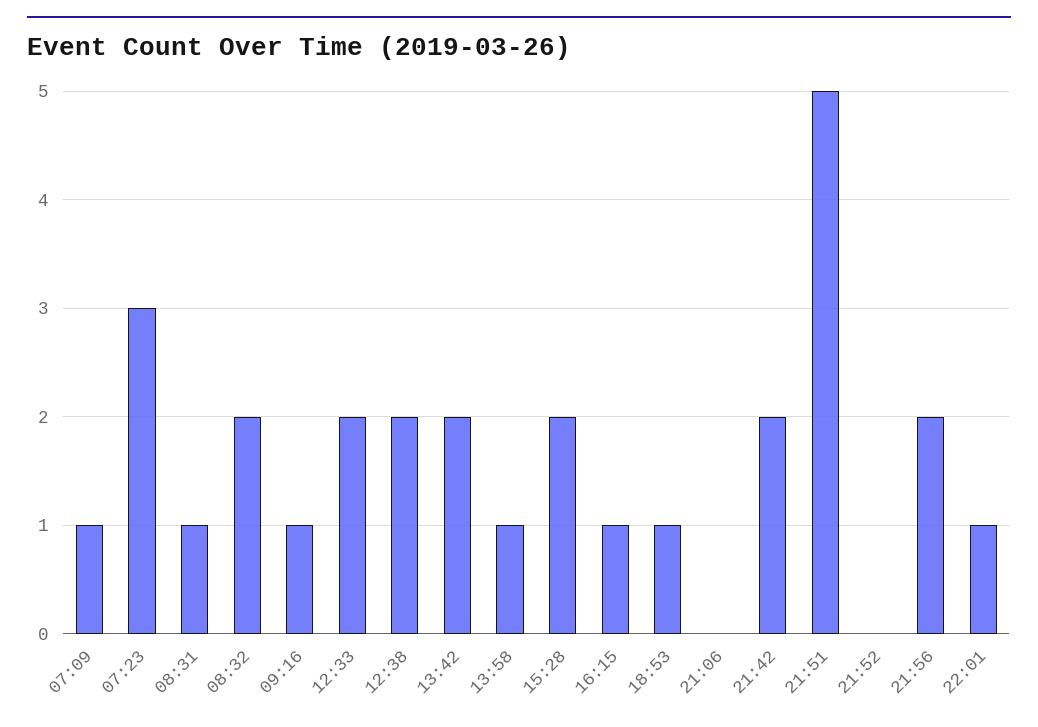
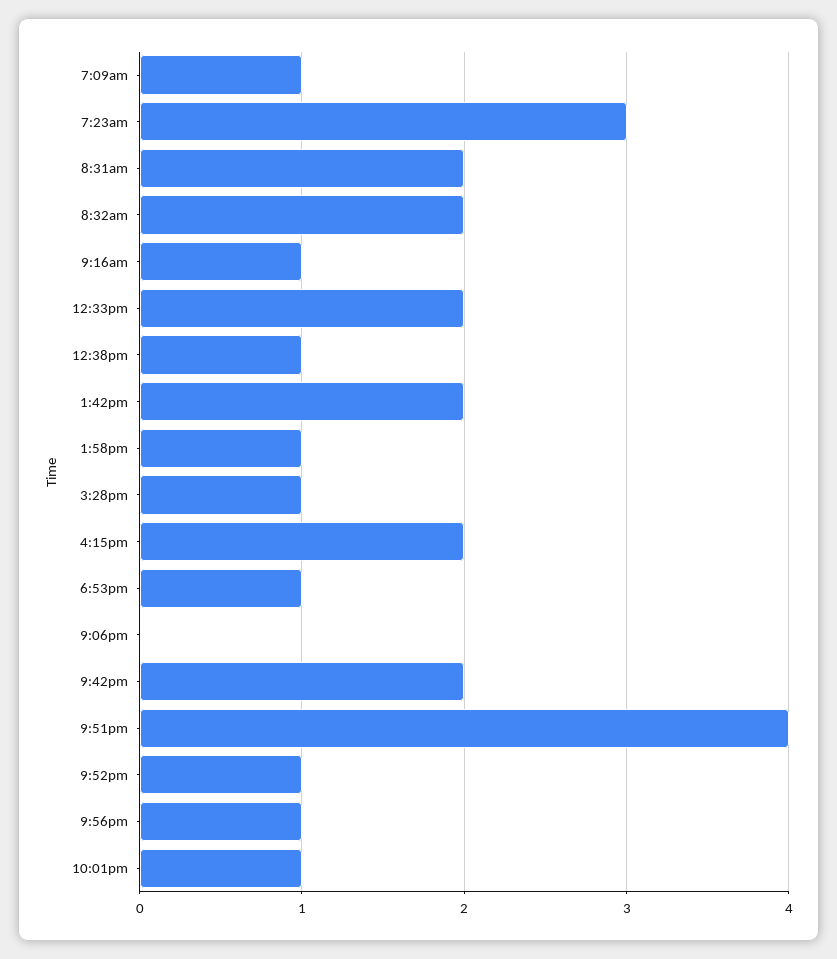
08:31: 1 -> 2
12:38: 2 -> 1
15:28: 2 -> 1
16:15: 1 -> 2
21:51: 5 -> 4
21:52: 0 -> 1
21:56: 2 -> 1

